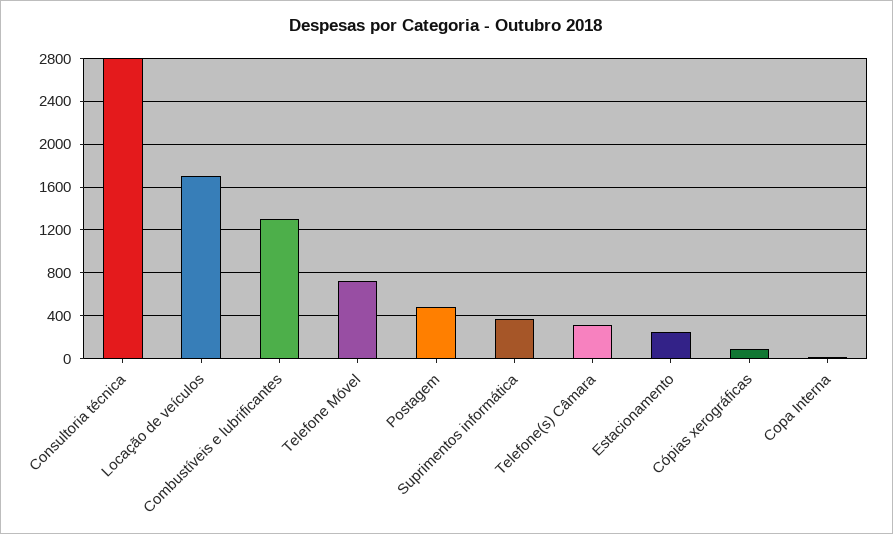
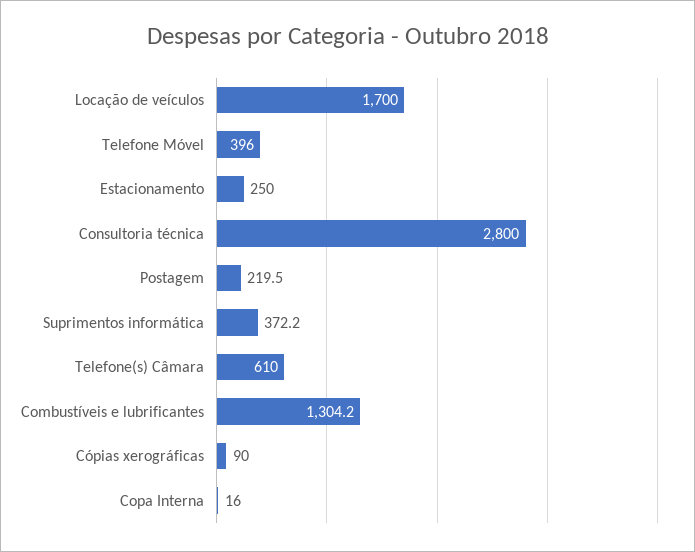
Telefone Móvel: 700 -> 396
Postagem: 500 -> 219.5
Telefone(s) Câmara: 300 -> 610

